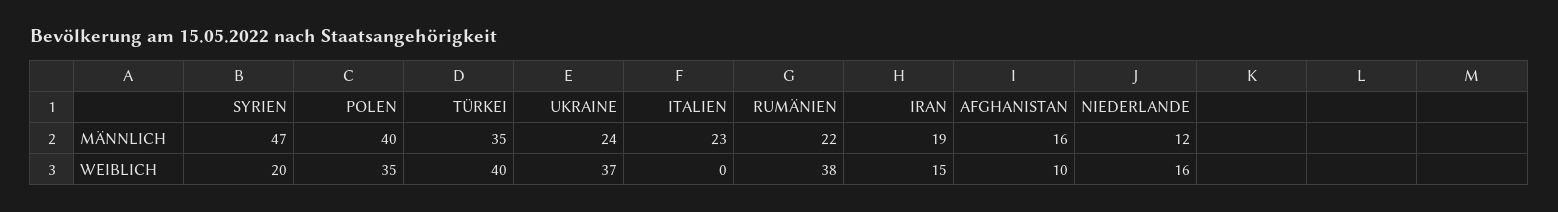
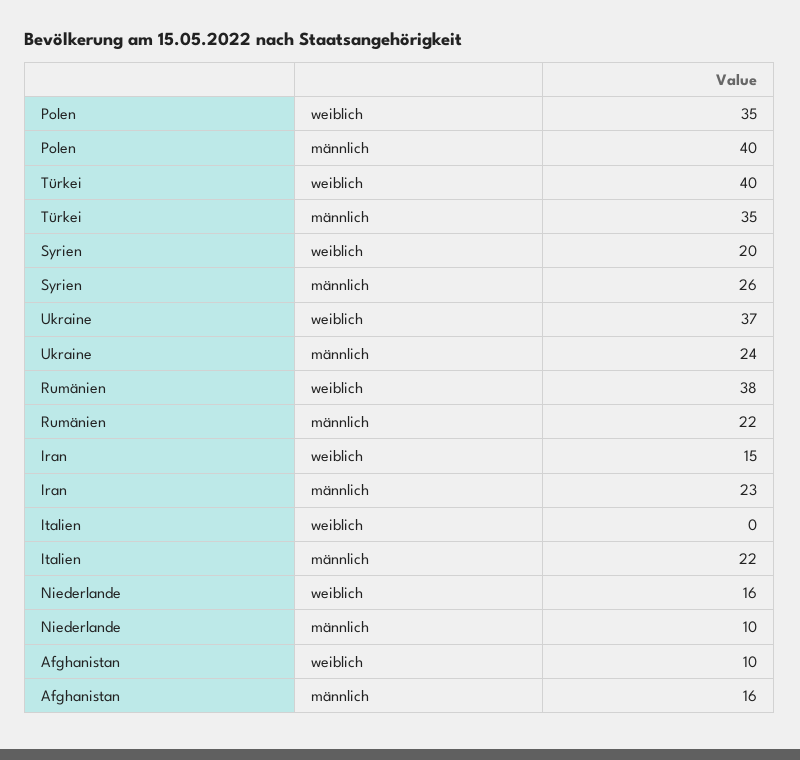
SYRIEN, MÄNNLICH: 47 -> 26
ITALIEN, MÄNNLICH: 23 -> 22
IRAN, MÄNNLICH: 19 -> 23
NIEDERLANDE, MÄNNLICH: 12 -> 10

